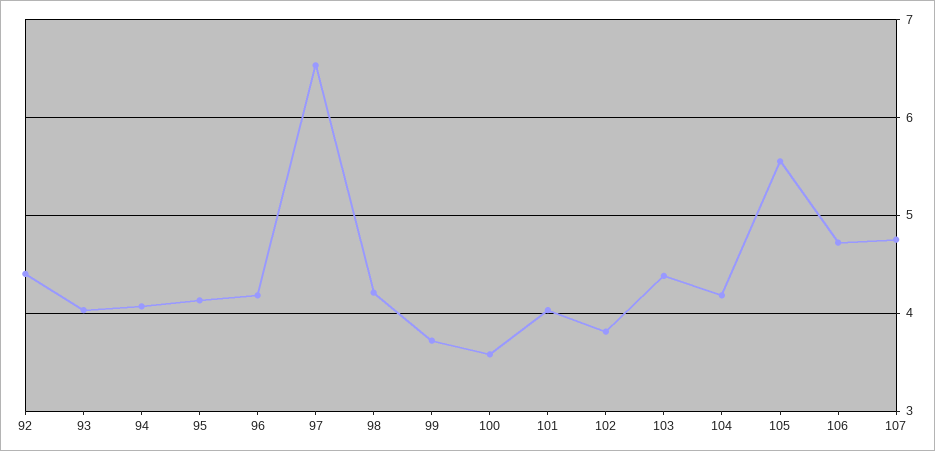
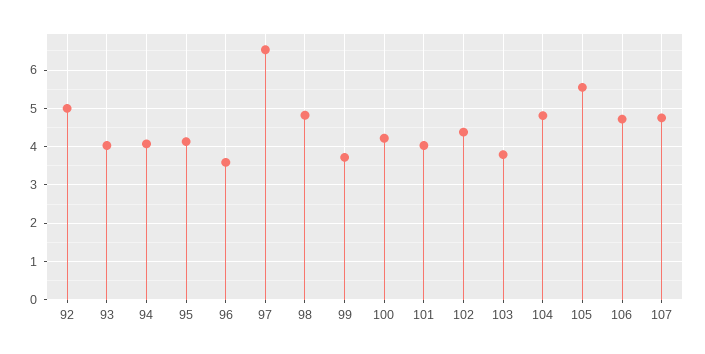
92: 4.4 -> 5
96: 4.2 -> 3.6
98: 4.2 -> 4.8
100: 3.6 -> 4.2
102: 3.8 -> 4.4
103: 4.4 -> 3.8
104: 4.2 -> 4.8

